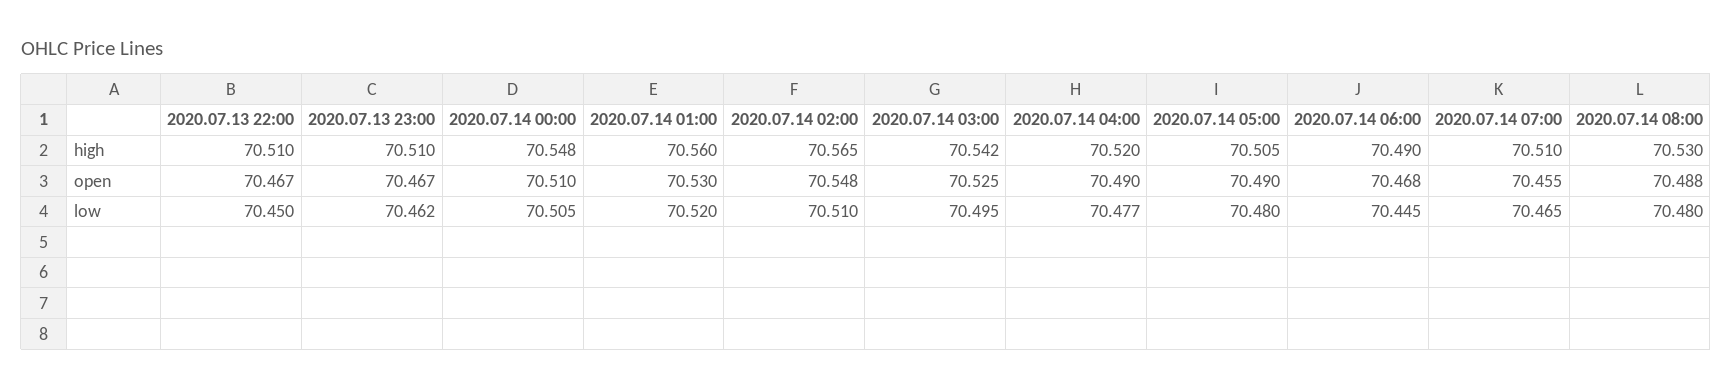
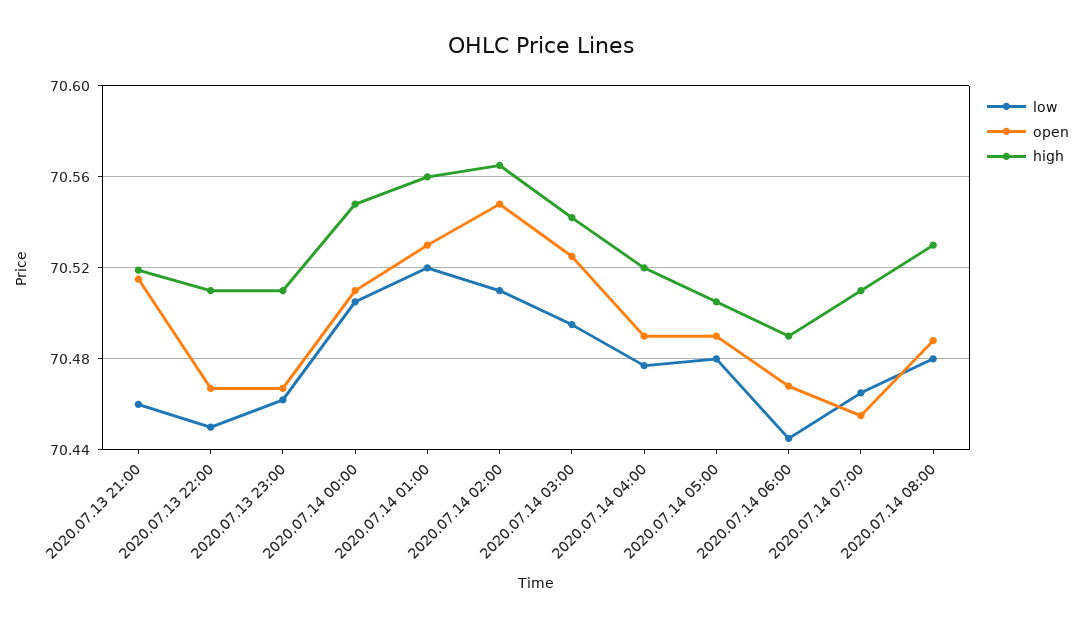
low, 2020.07.13 21:00: none -> 70.46
open, 2020.07.13 21:00: none -> 70.515
high, 2020.07.13 21:00: none -> 70.52

